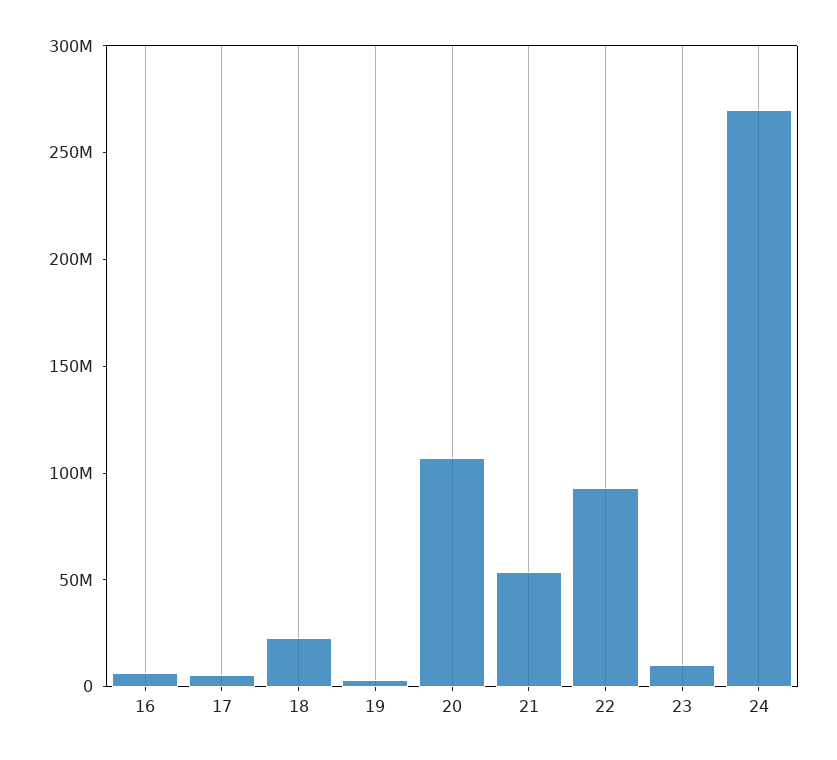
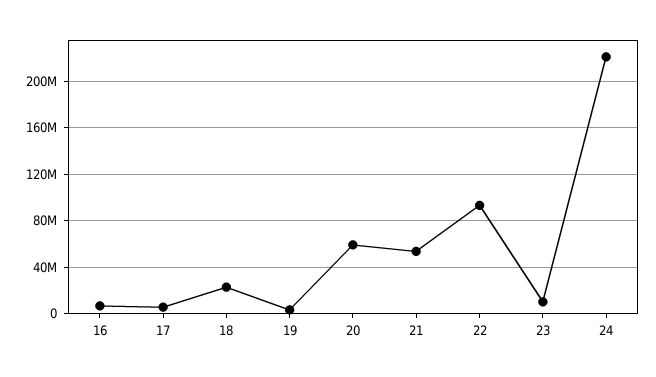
20: 110000000 -> 60000000
24: 270000000 -> 220000000

